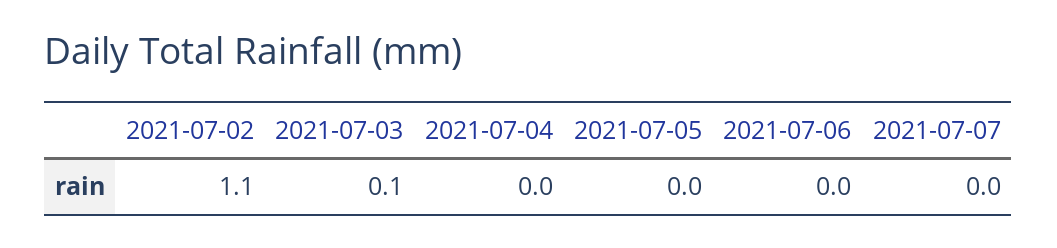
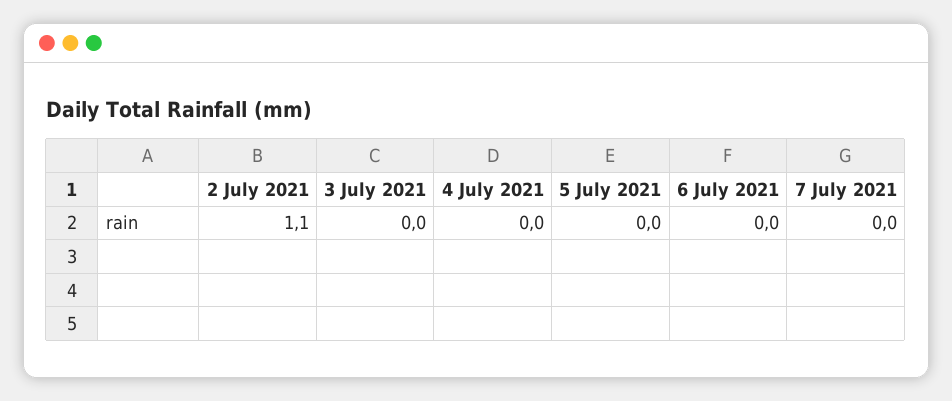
2021-07-03: 0.1 -> 0

